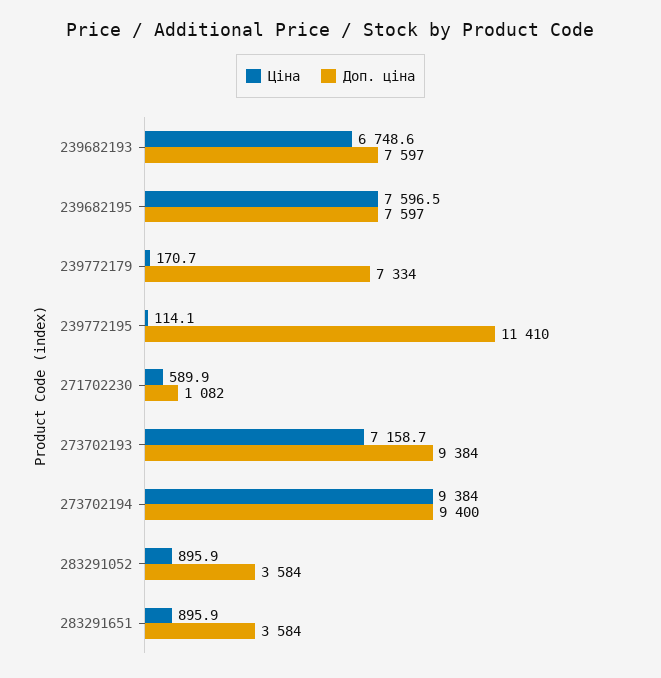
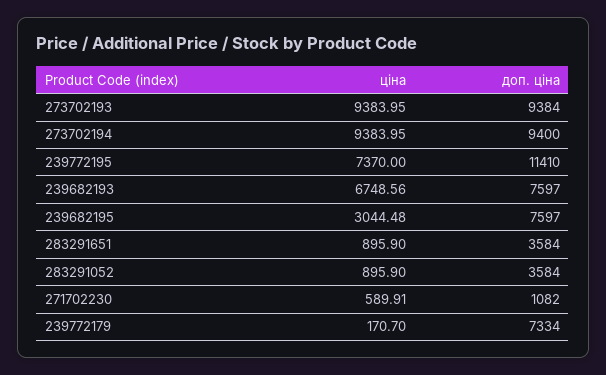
Ціна, 239682195: 7596.5 -> 3044.48
Ціна, 239772195: 114.1 -> 7370
Ціна, 273702193: 7158.7 -> 9383.95

